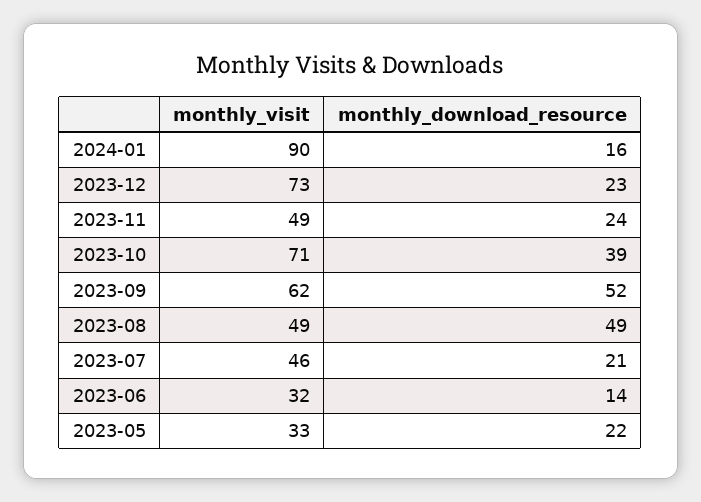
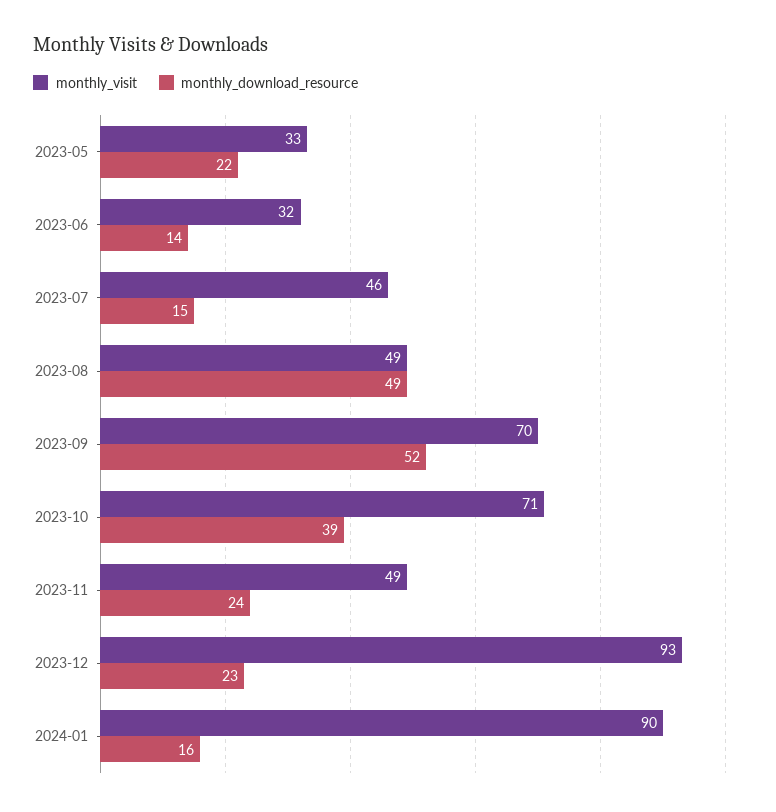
monthly_visit, 2023-12: 73 -> 93
monthly_visit, 2023-09: 62 -> 70
monthly_download_resource, 2023-07: 21 -> 15

